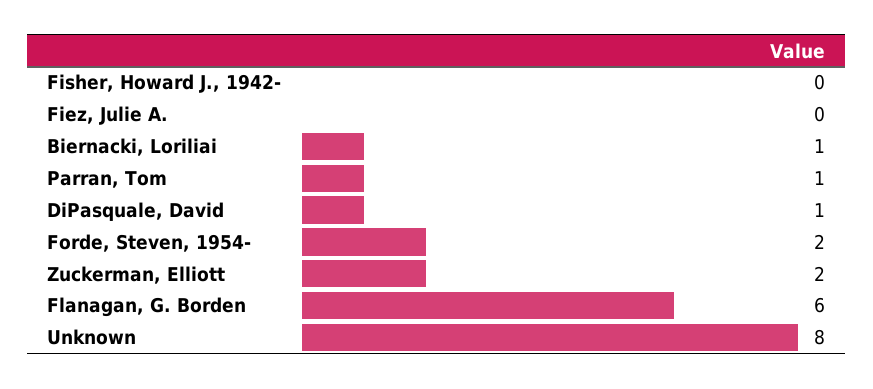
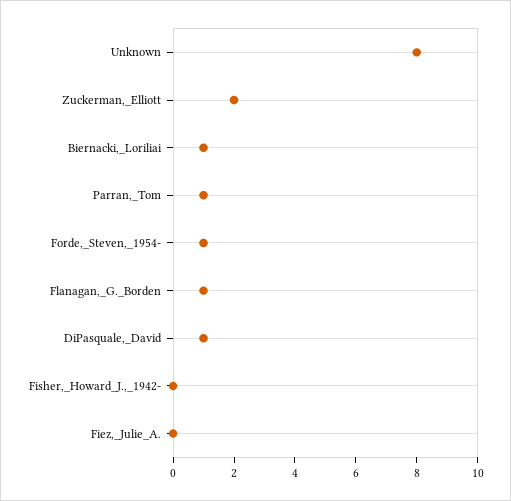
Forde, Steven, 1954-: 2 -> 1
Flanagan, G. Borden: 6 -> 1

